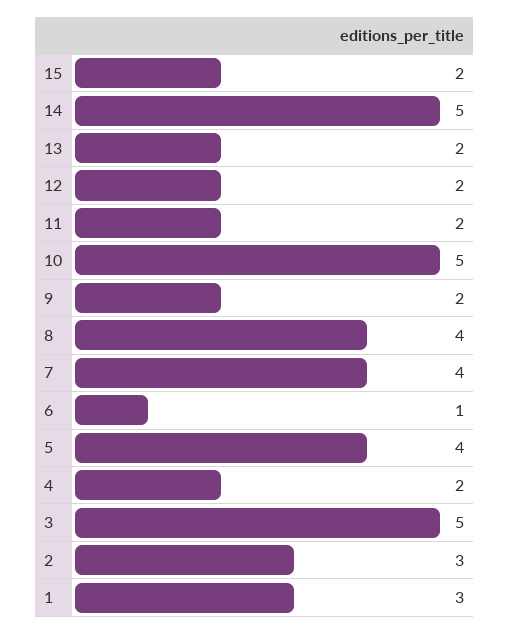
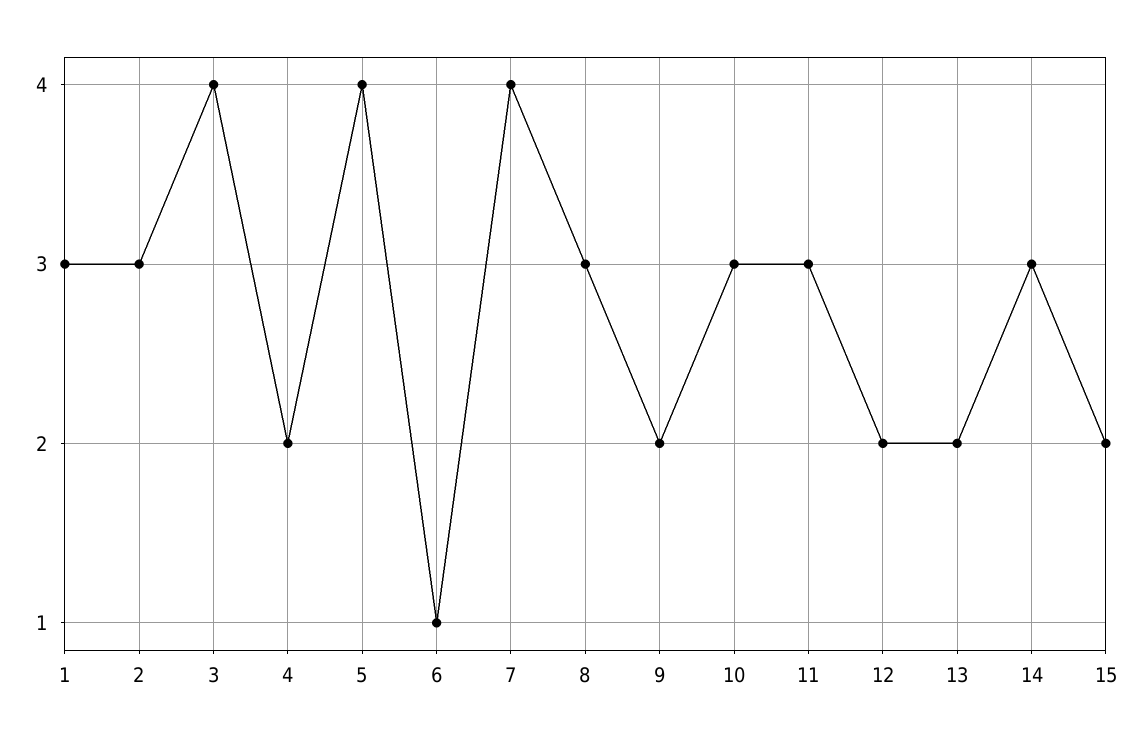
14: 5 -> 3
11: 2 -> 3
10: 5 -> 3
8: 4 -> 3
3: 5 -> 4

